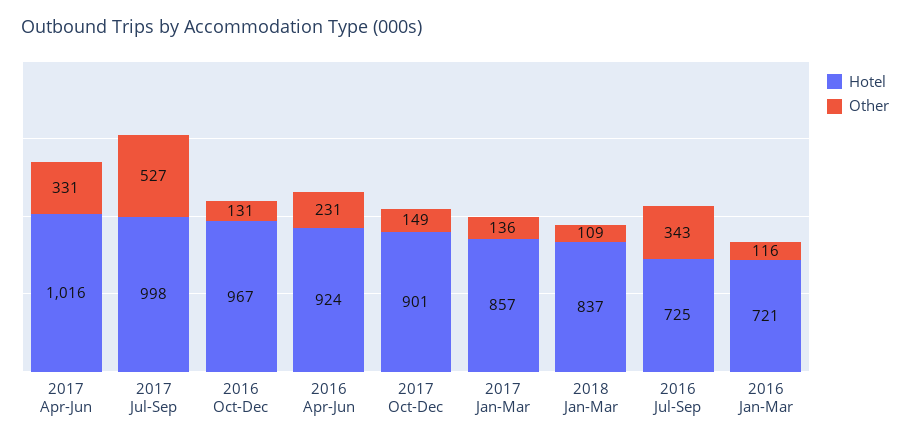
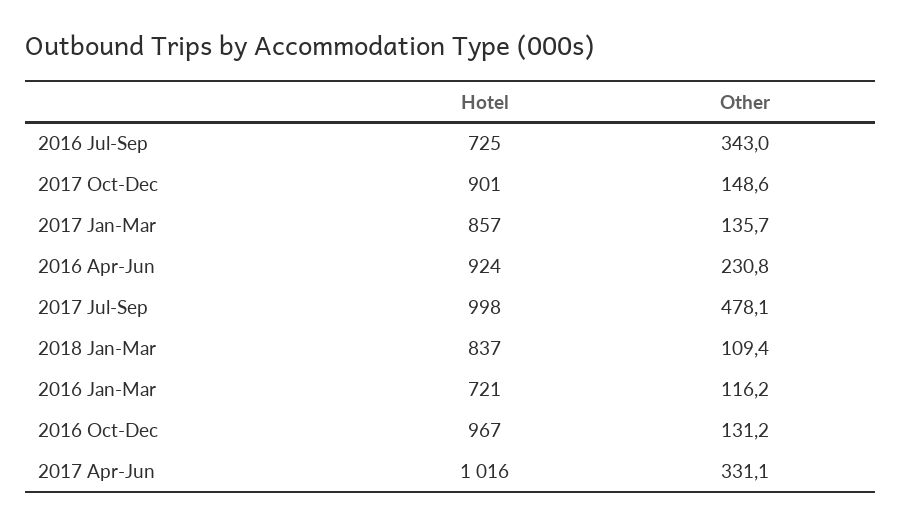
Other, 2017 Jul-Sep: 527 -> 478.1

